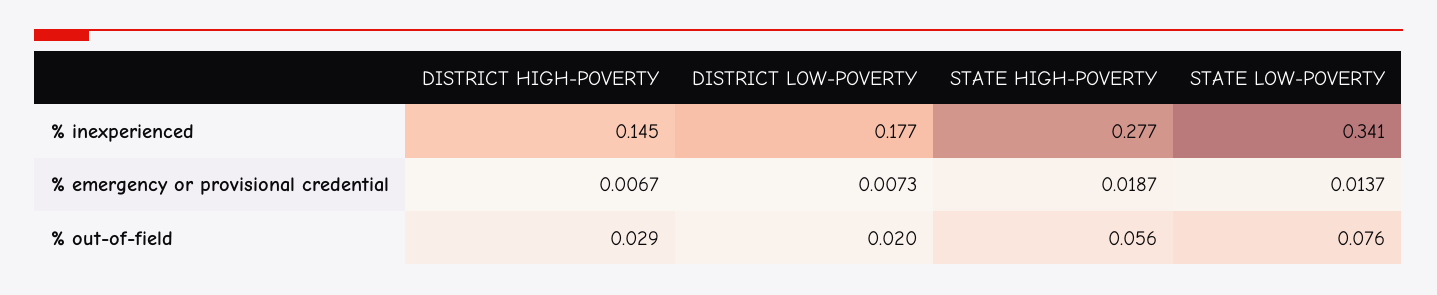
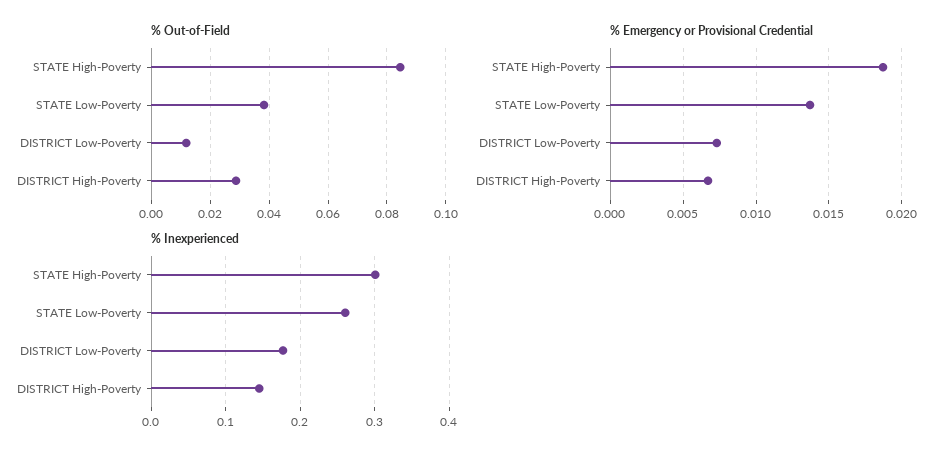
% inexperienced, STATE HIGH-POVERTY: 0.277 -> 0.3
% inexperienced, STATE LOW-POVERTY: 0.341 -> 0.26
% out-of-field, DISTRICT LOW-POVERTY: 0.02 -> 0.0125
% out-of-field, STATE HIGH-POVERTY: 0.056 -> 0.085
% out-of-field, STATE LOW-POVERTY: 0.076 -> 0.0375

